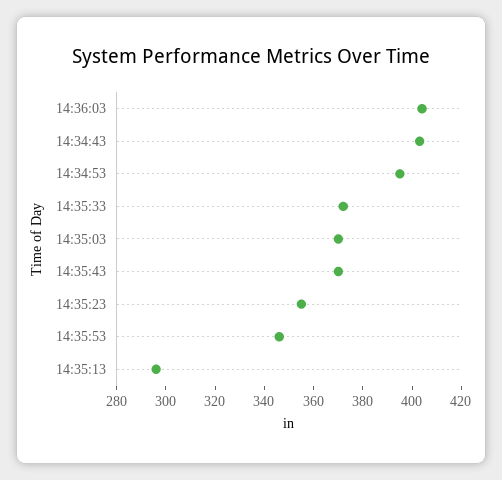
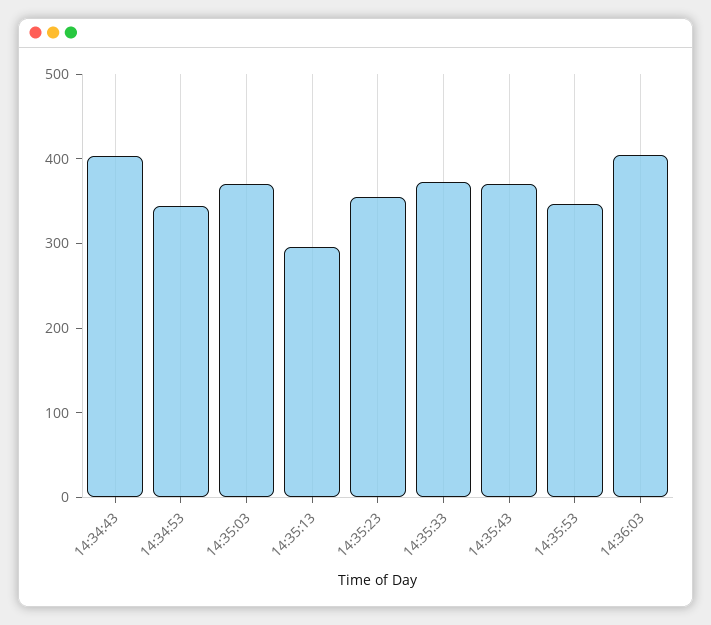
14:34:53: 395 -> 340

